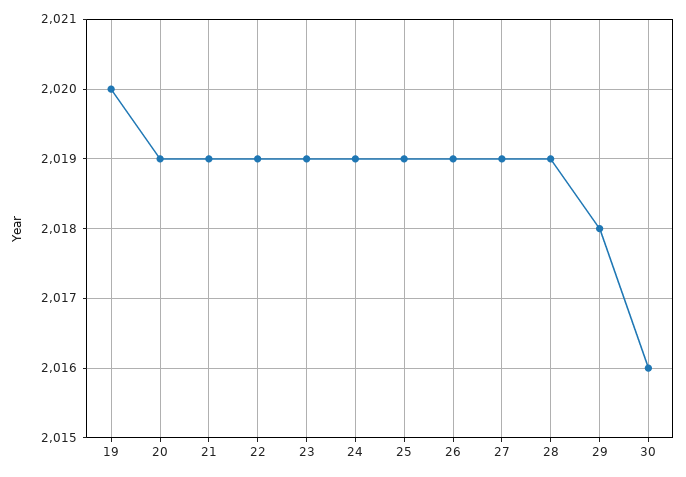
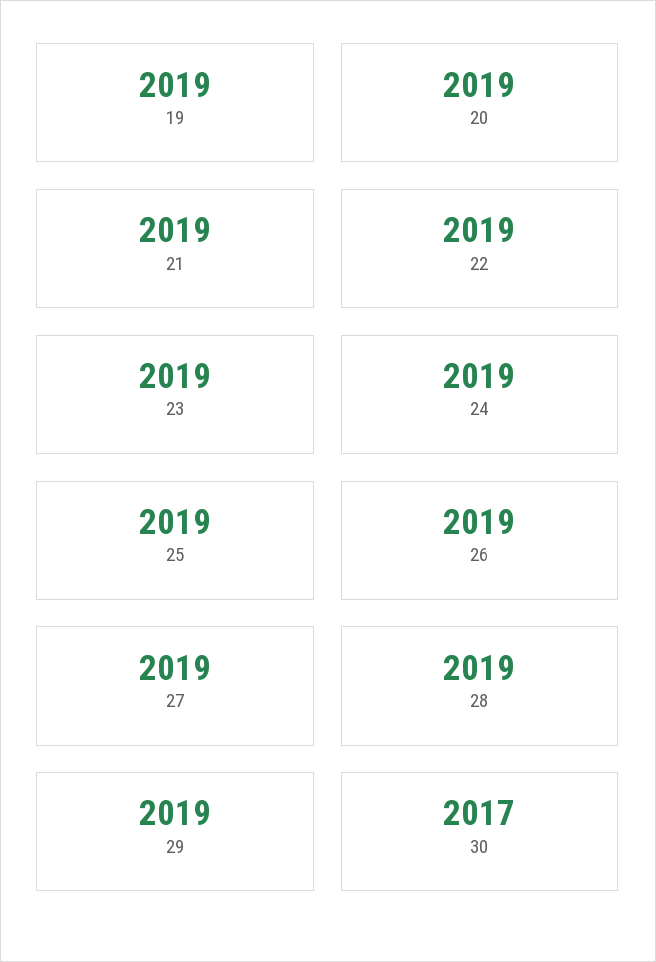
19: 2020 -> 2019
29: 2018 -> 2019
30: 2016 -> 2017

